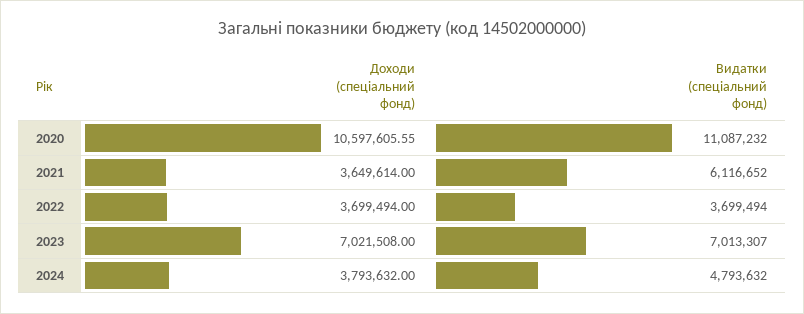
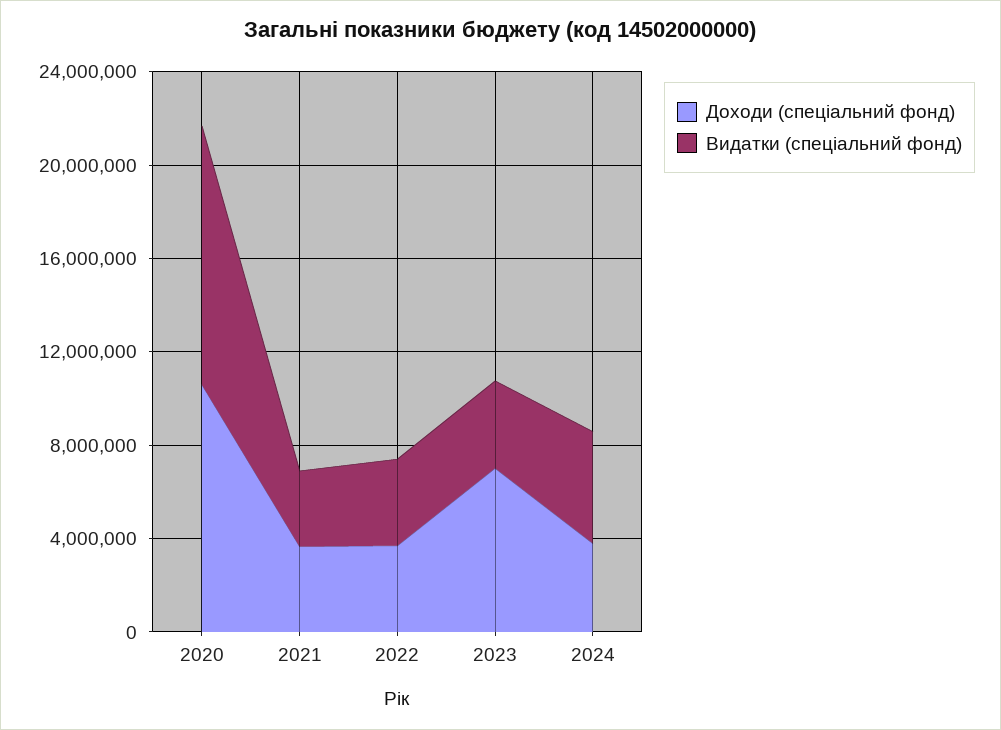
Видатки (спеціальний фонд), 2021: 6116652 -> 3000000
Видатки (спеціальний фонд), 2023: 7013307 -> 4000000

